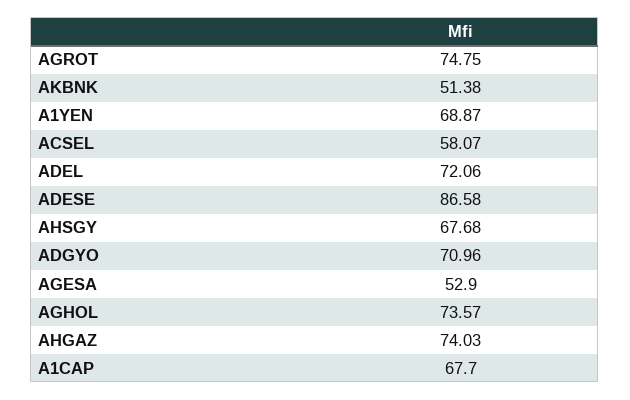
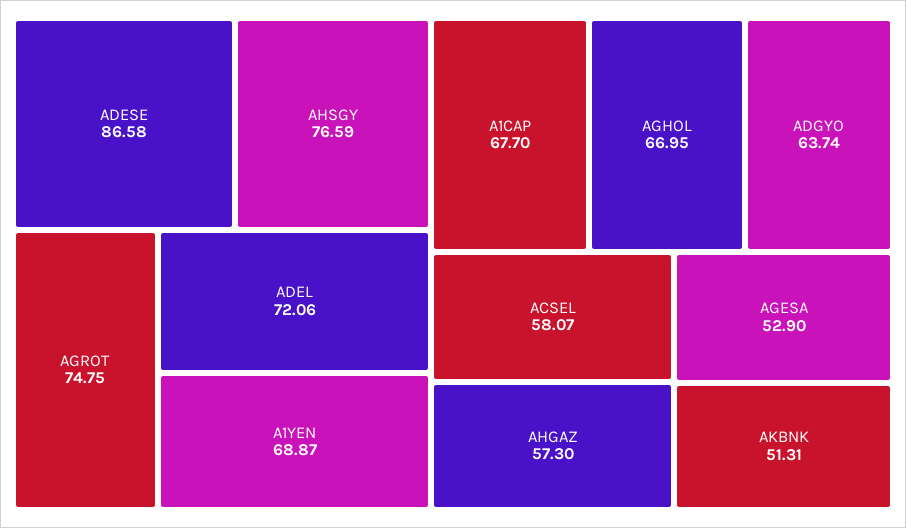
AKBNK: 51.38 -> 51.31
AHSGY: 67.68 -> 76.59
ADGYO: 70.96 -> 63.74
AGHOL: 73.57 -> 66.95
AHGAZ: 74.03 -> 57.3

